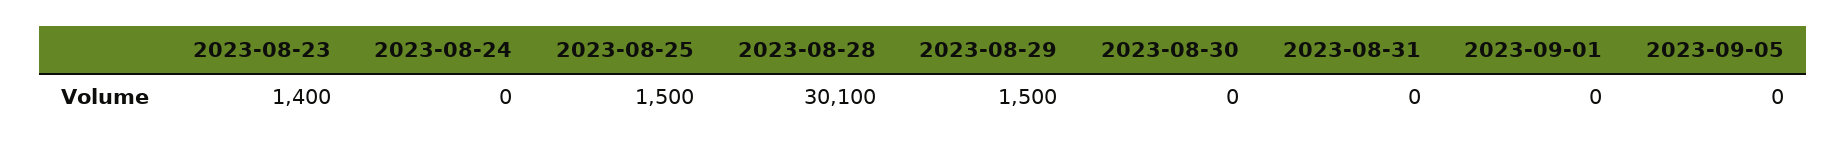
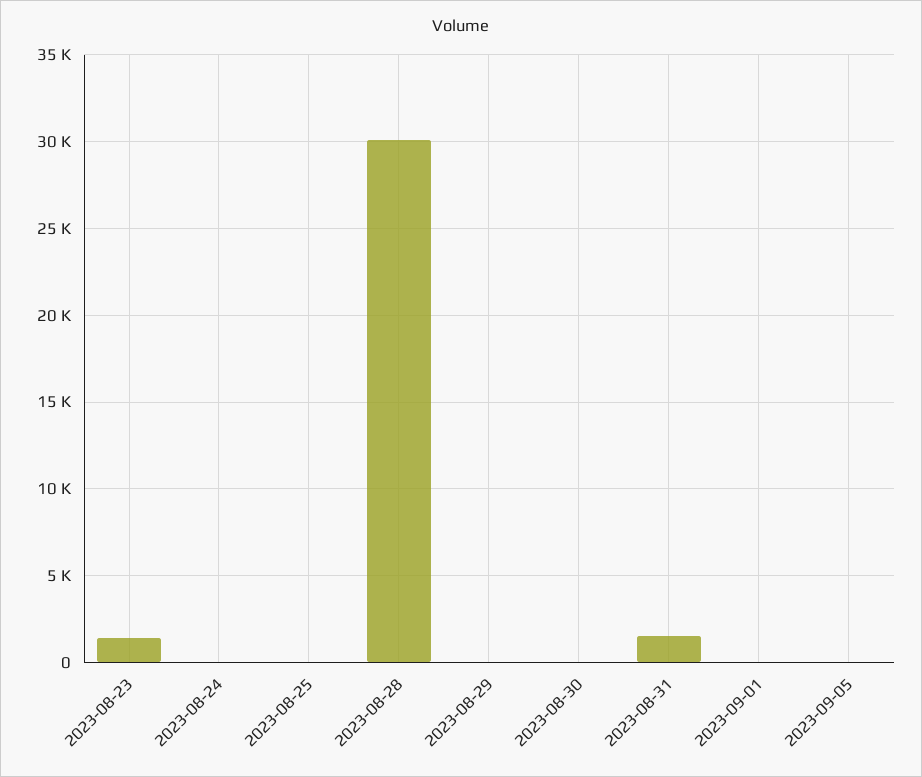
2023-08-25: 1500 -> 0
2023-08-29: 1500 -> 0
2023-08-31: 0 -> 1500

